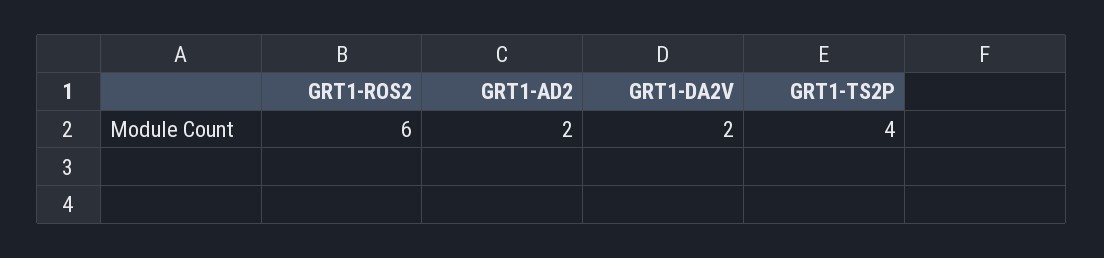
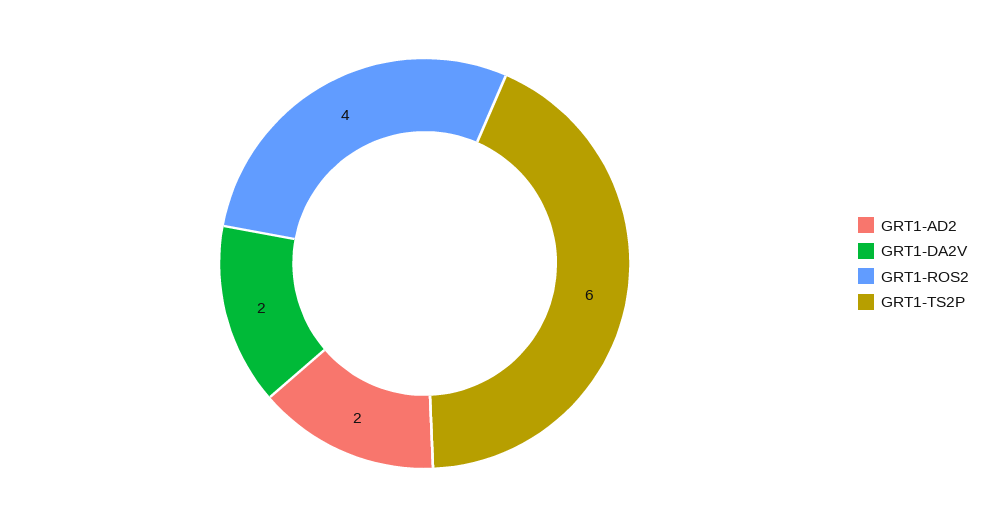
GRT1-ROS2: 6 -> 4
GRT1-TS2P: 4 -> 6

